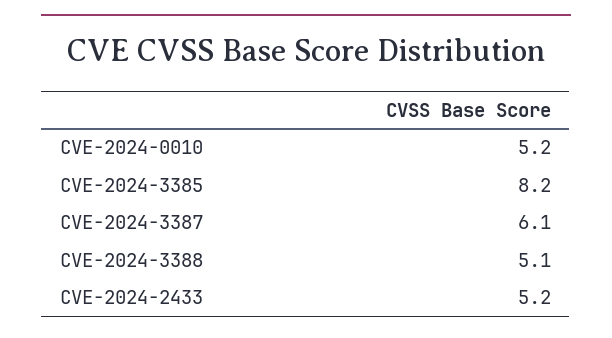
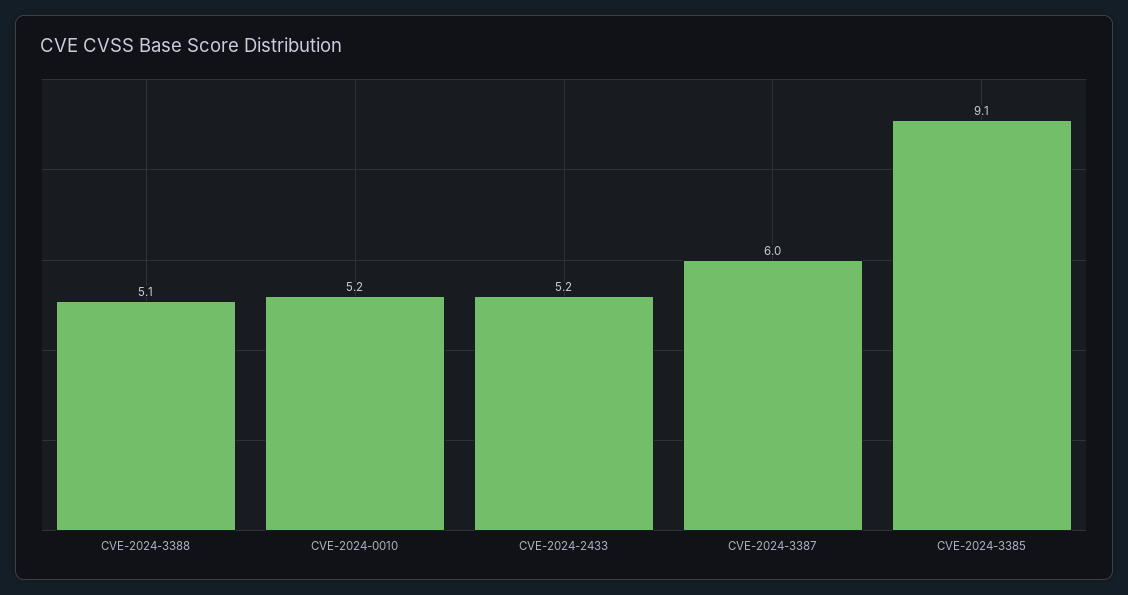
CVE-2024-3385: 8.2 -> 9.1
CVE-2024-3387: 6.1 -> 6

